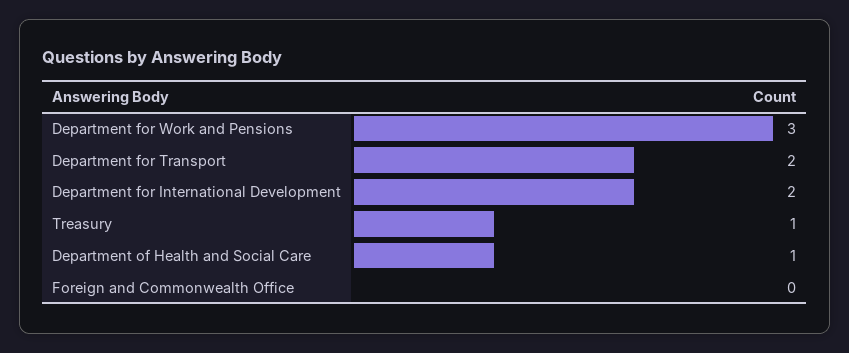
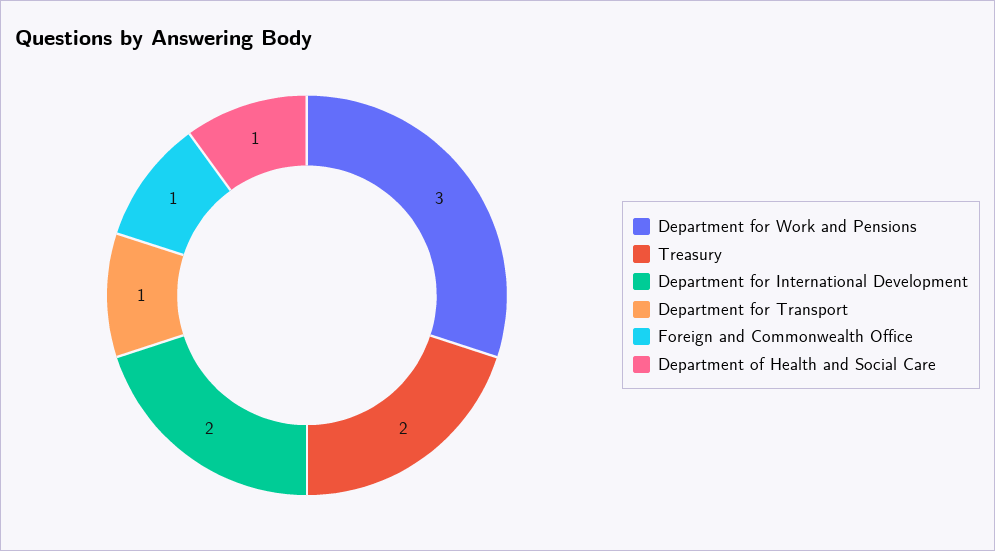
Department for Transport: 2 -> 1
Treasury: 1 -> 2
Foreign and Commonwealth Office: 0 -> 1

